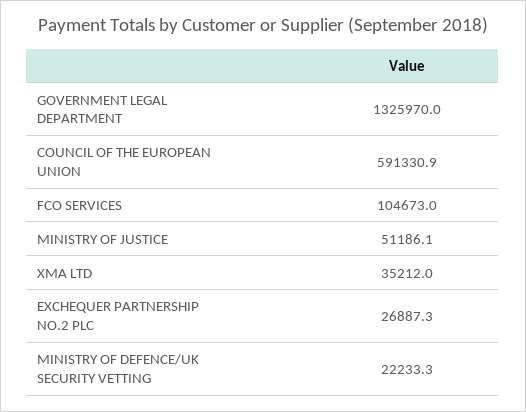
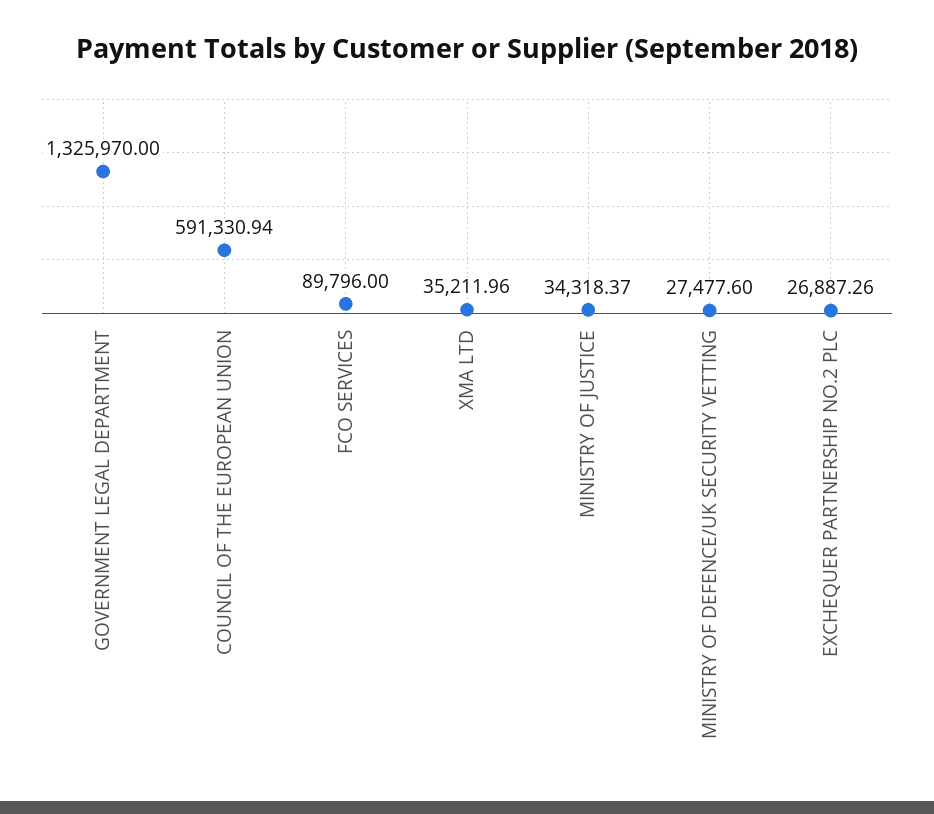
FCO SERVICES: 104673 -> 89796
MINISTRY OF JUSTICE: 51186.1 -> 34318.37
MINISTRY OF DEFENCE/UK SECURITY VETTING: 22233.3 -> 27477.6

